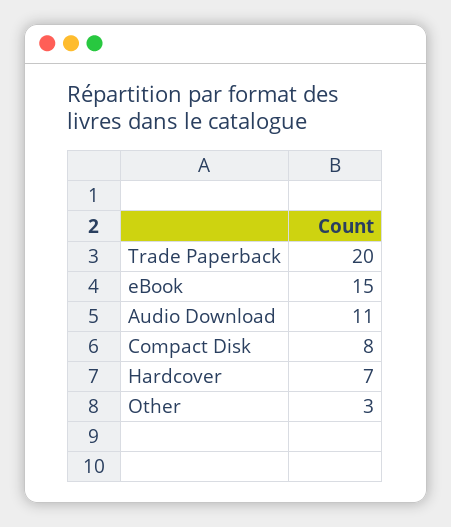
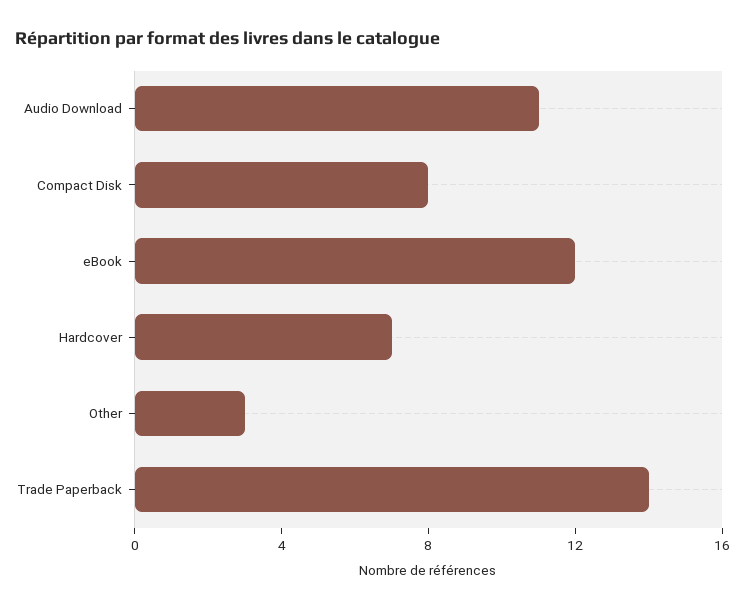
Trade Paperback: 20 -> 14
eBook: 15 -> 12

